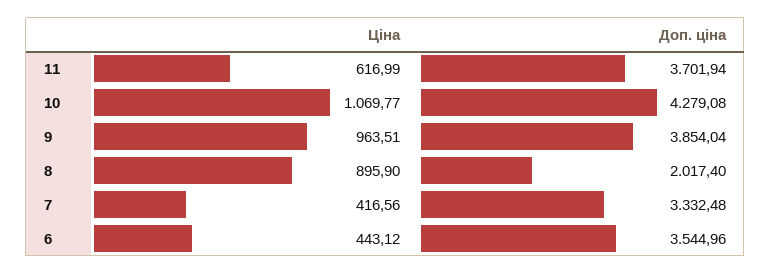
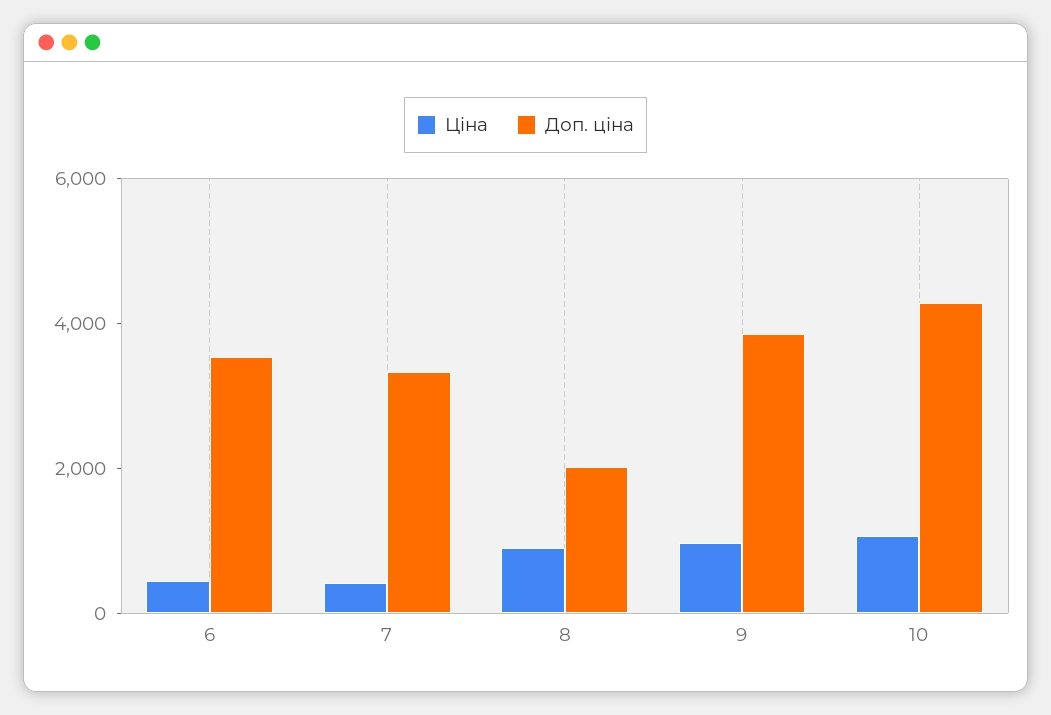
Ціна, 11: 616.99 -> none
Доп. ціна, 11: 3701.94 -> none

